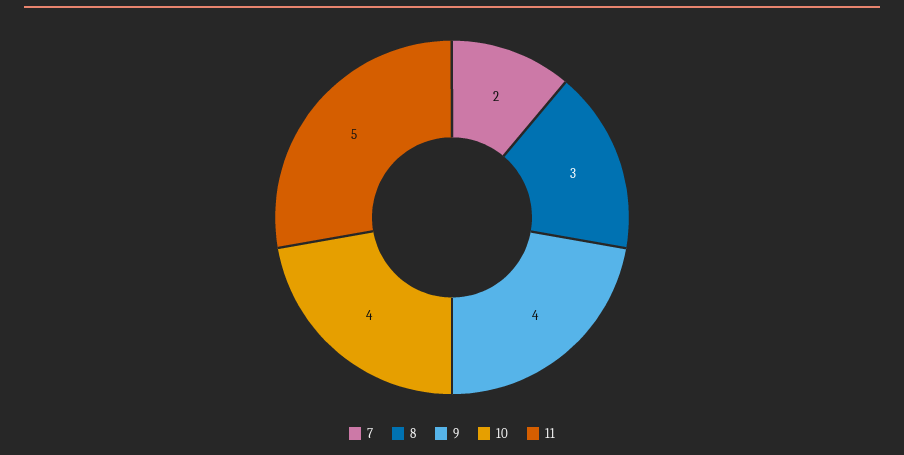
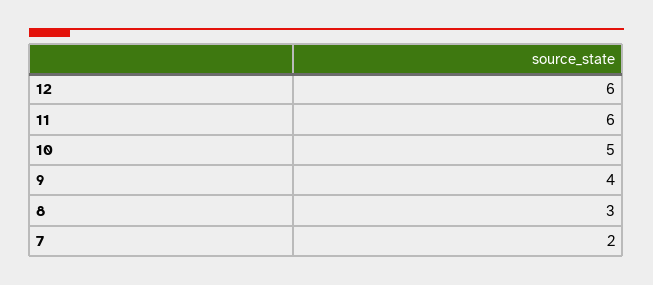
10: 4 -> 5
11: 5 -> 6
12: none -> 6

